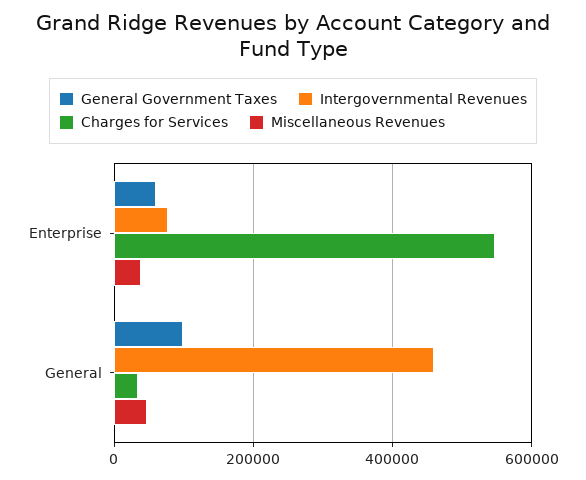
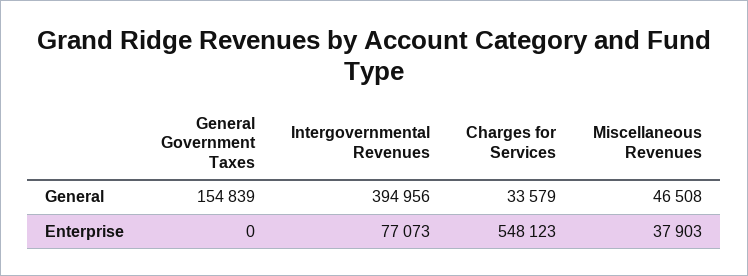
General Government Taxes, Enterprise: 60000 -> 0
General Government Taxes, General: 100000 -> 154839
Intergovernmental Revenues, General: 460000 -> 394956

